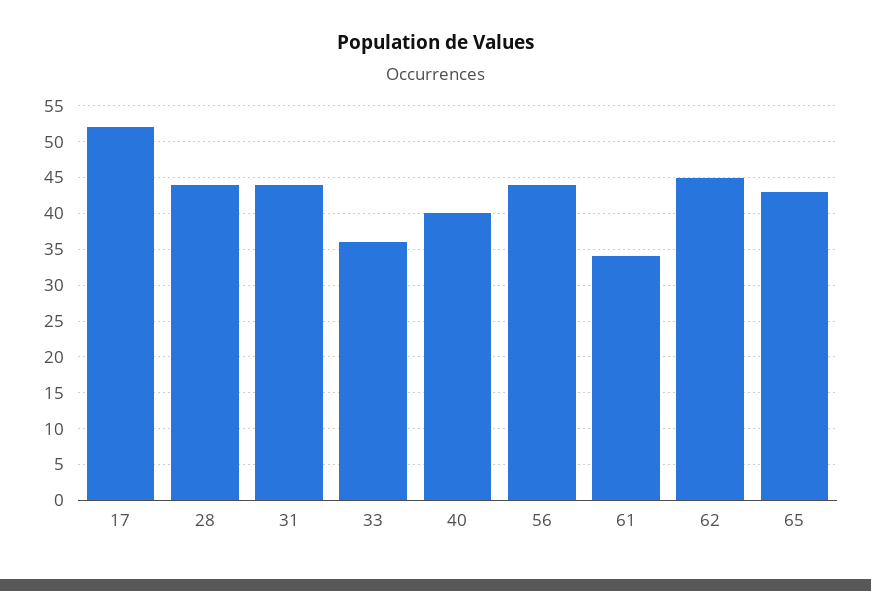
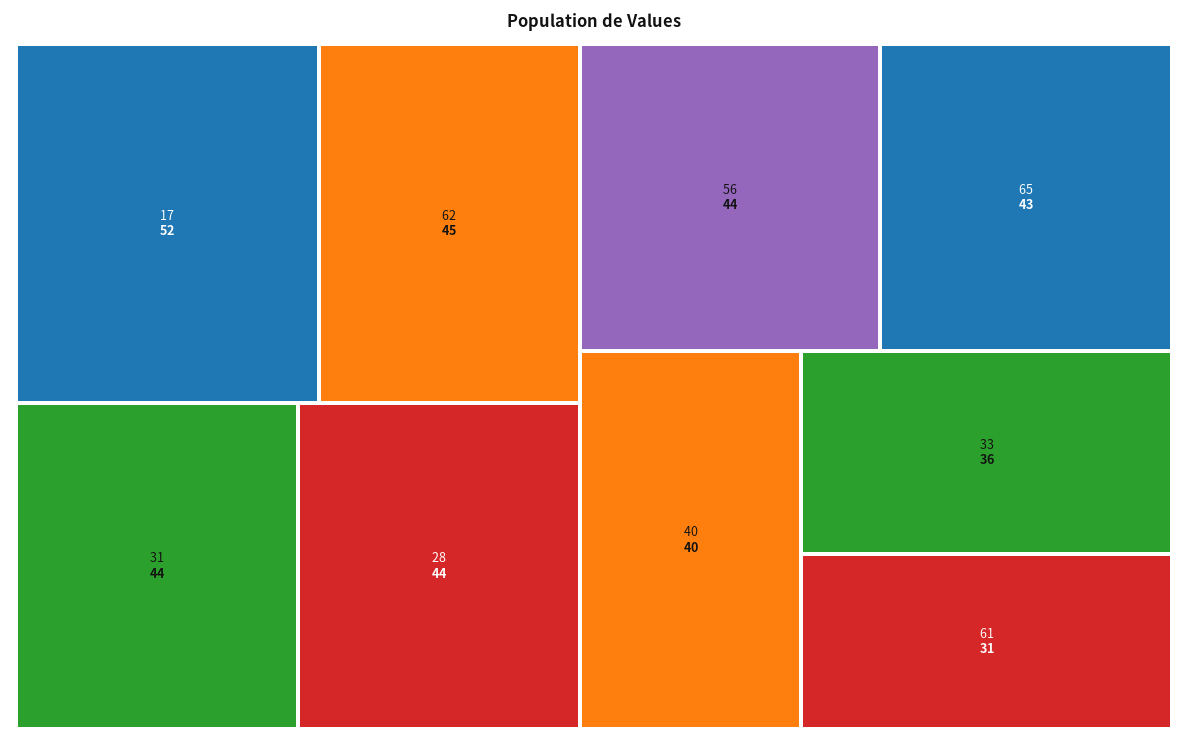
61: 34 -> 31

